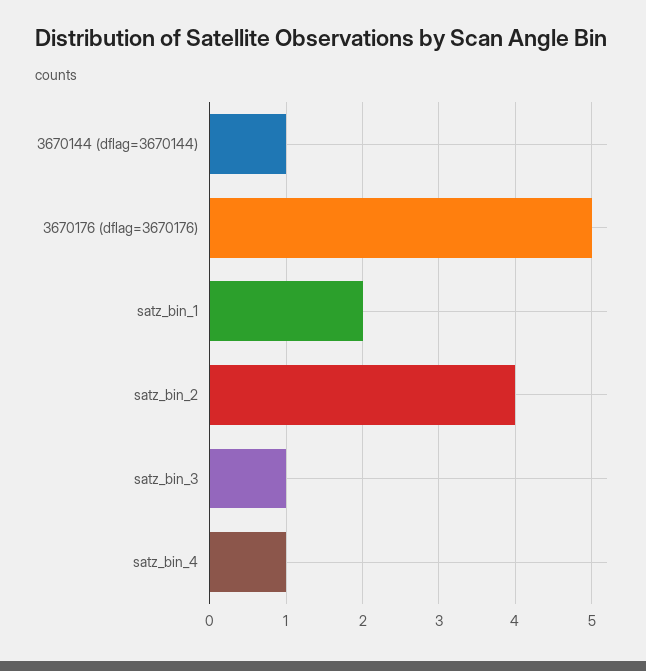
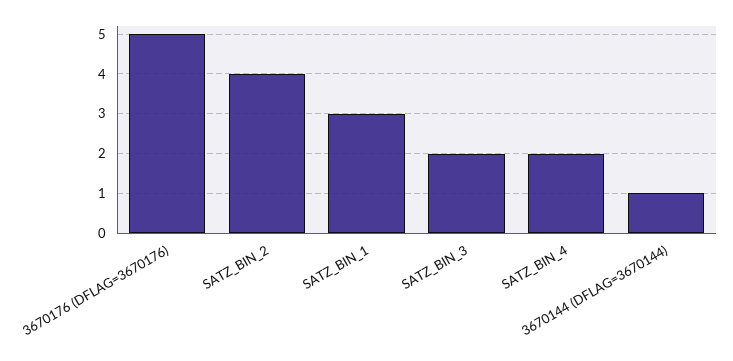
satz_bin_1: 2 -> 3
satz_bin_3: 1 -> 2
satz_bin_4: 1 -> 2

